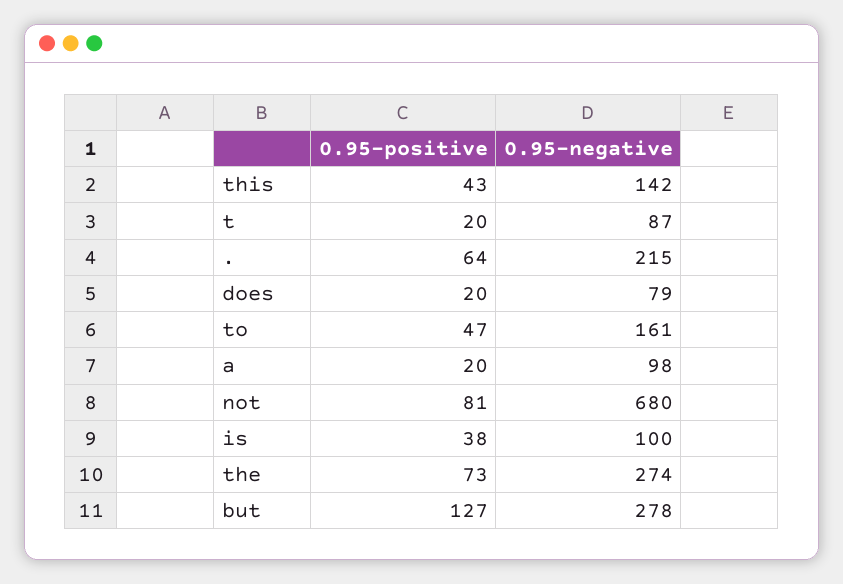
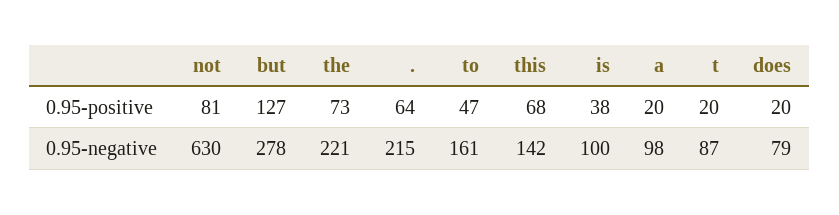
0.95-positive, this: 43 -> 68
0.95-negative, not: 680 -> 630
0.95-negative, the: 274 -> 221

